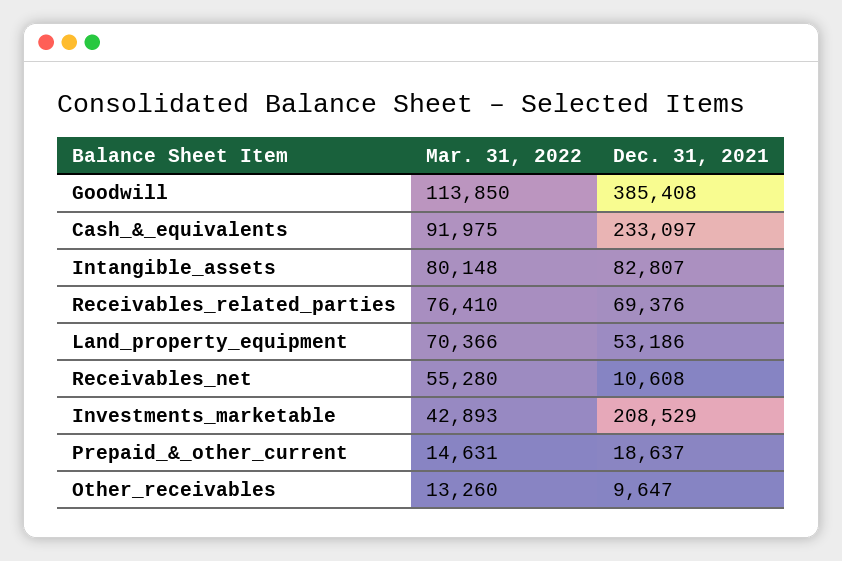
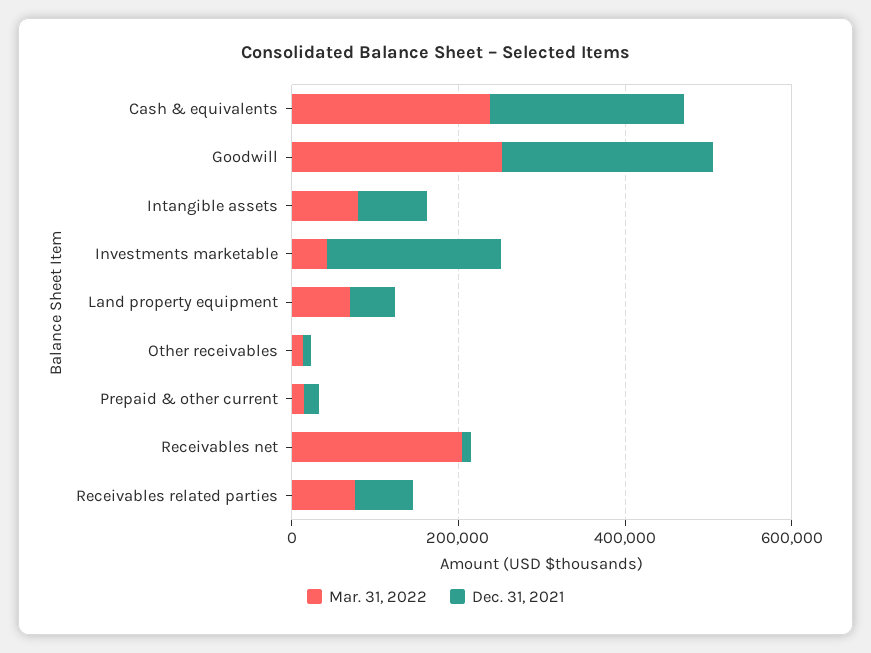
Mar. 31, 2022, Goodwill: 113850 -> 250000
Dec. 31, 2021, Goodwill: 385408 -> 250000
Mar. 31, 2022, Cash_&_equivalents: 91975 -> 250000
Mar. 31, 2022, Receivables_net: 55280 -> 200000

